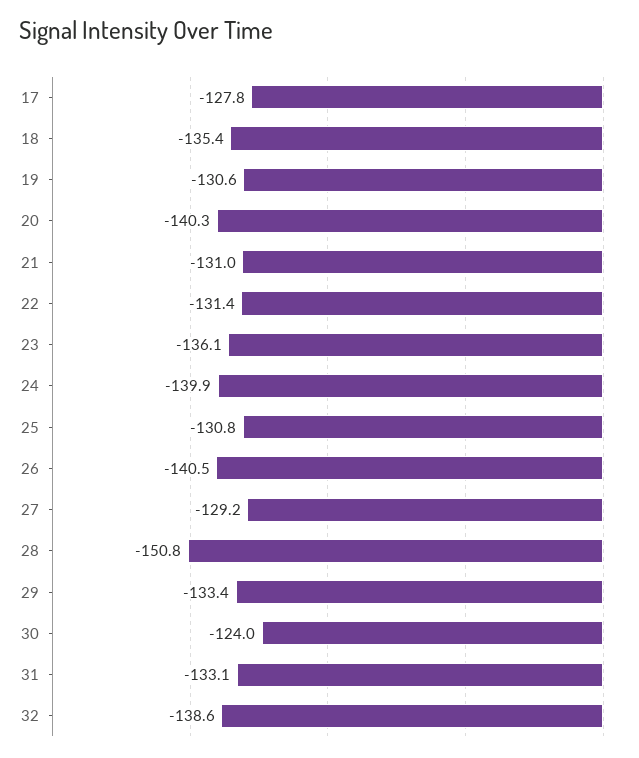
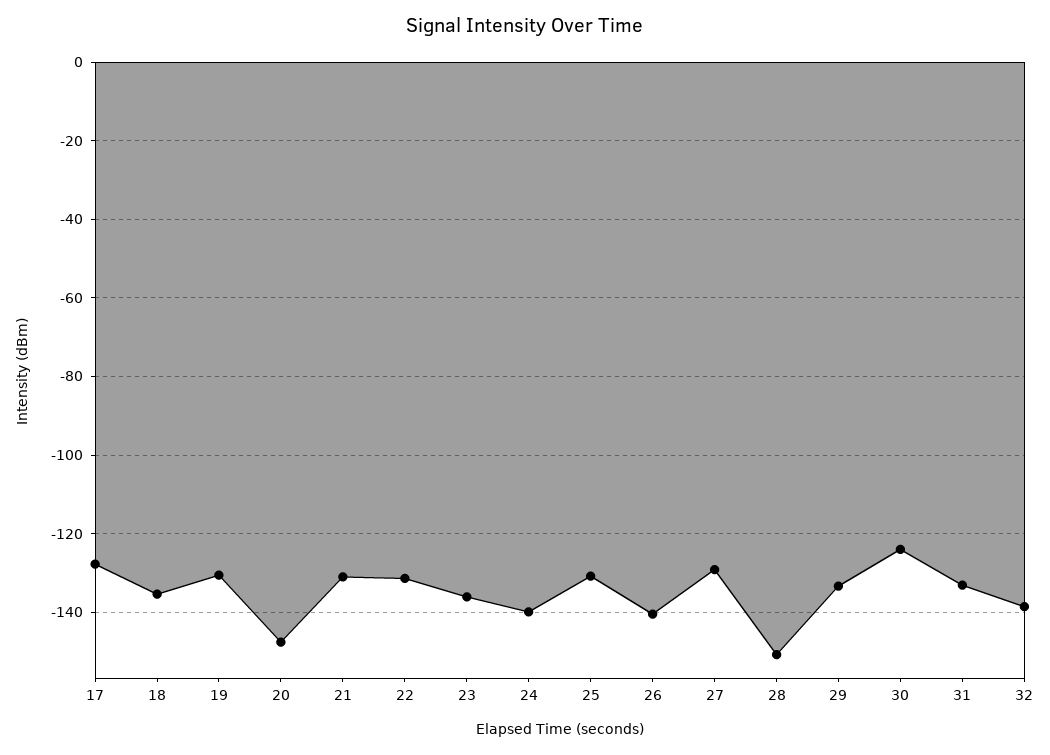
20: -140.3 -> -148

